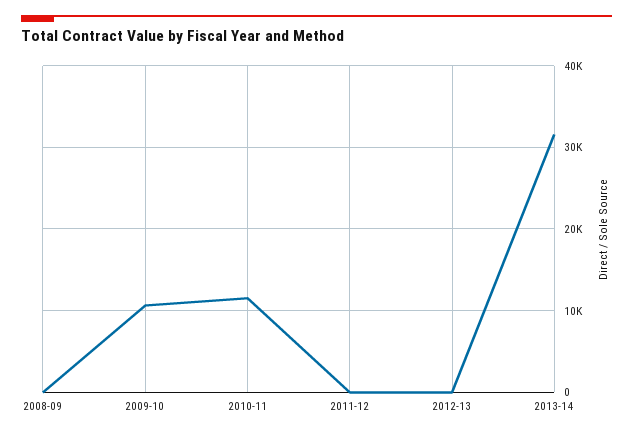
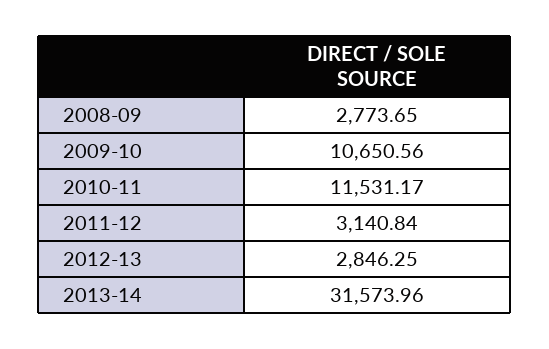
2008-09: 0 -> 2773.65
2011-12: 0 -> 3140.84
2012-13: 0 -> 2846.25

